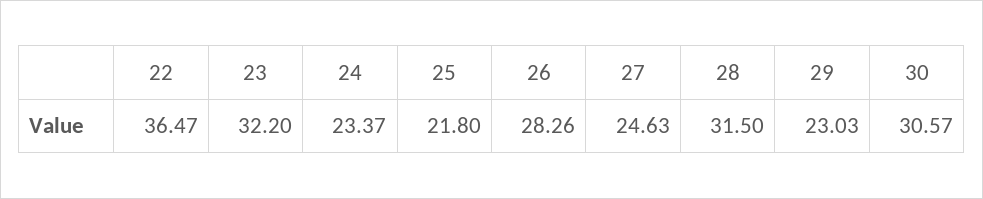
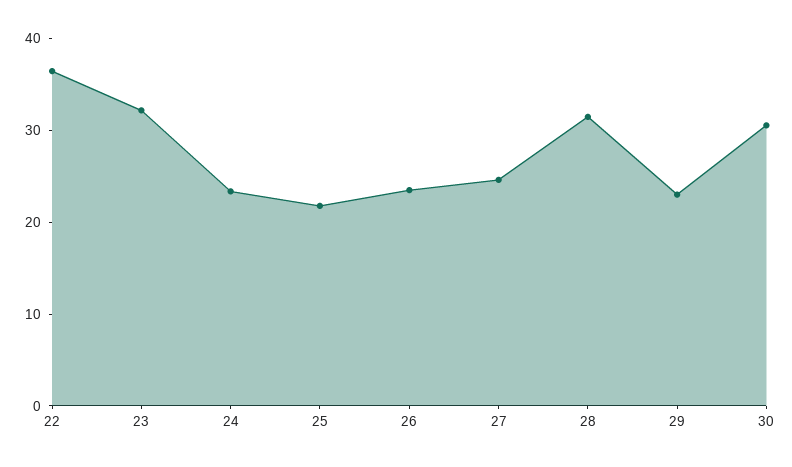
26: 28.26 -> 24

